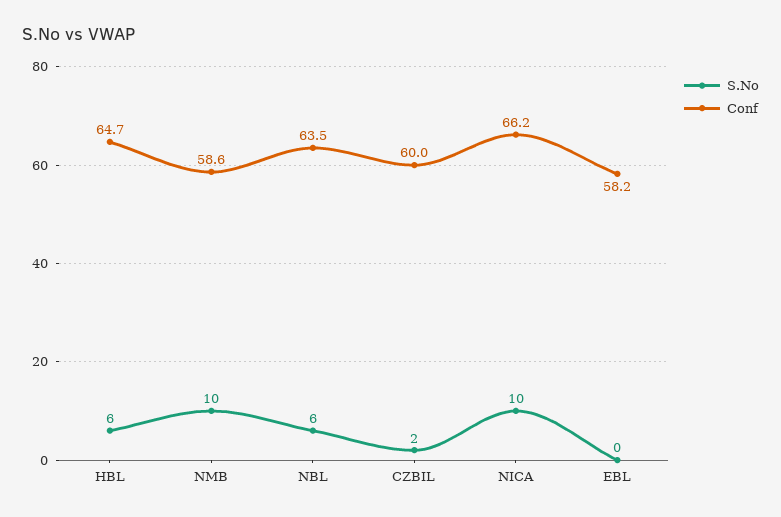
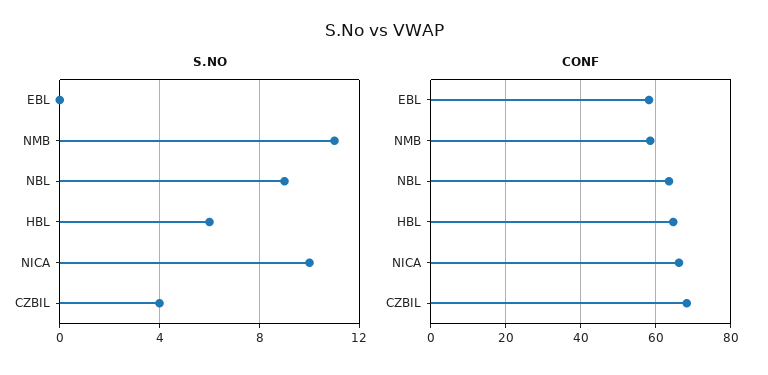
S.No, NMB: 10 -> 11
S.No, NBL: 6 -> 9
S.No, CZBIL: 2 -> 4
Conf, CZBIL: 60 -> 68

